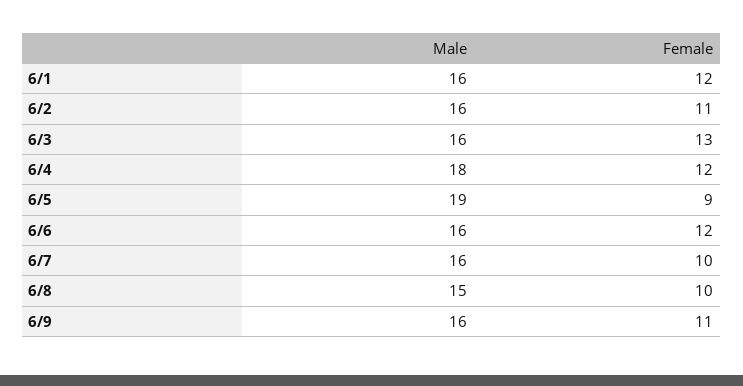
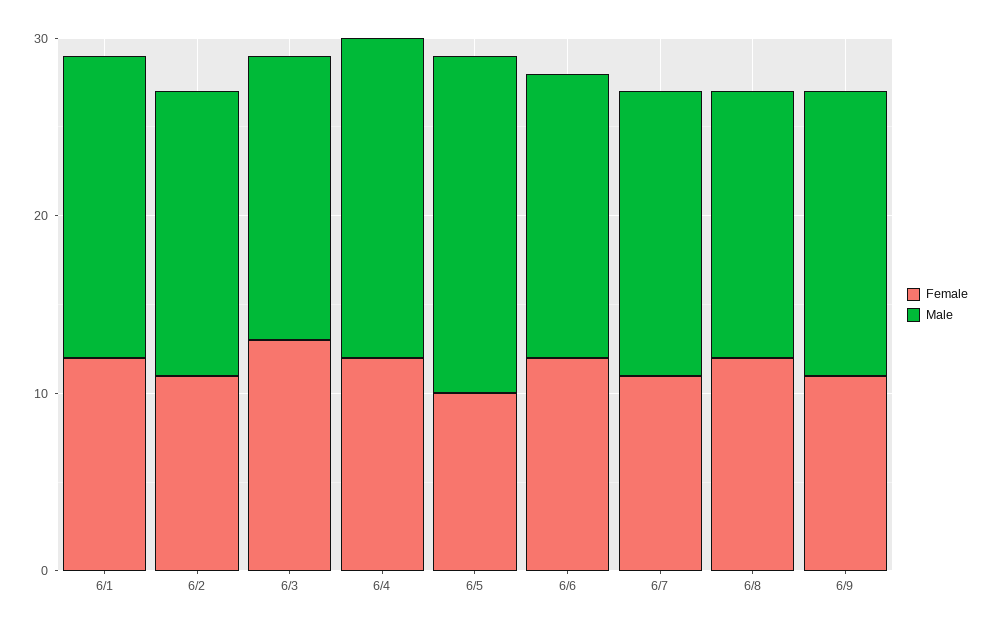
Male, 6/1: 16 -> 17
Female, 6/5: 9 -> 10
Female, 6/7: 10 -> 11
Female, 6/8: 10 -> 12

